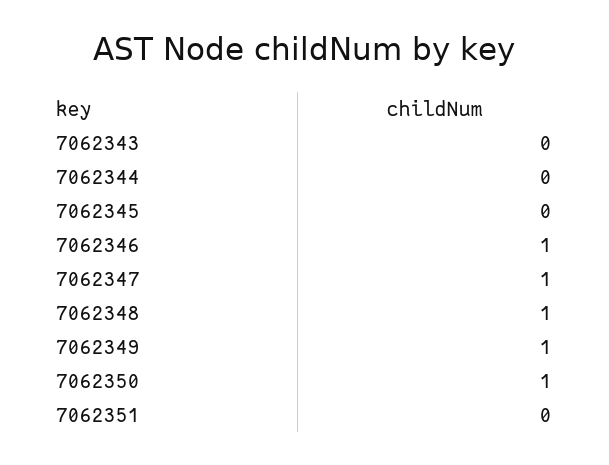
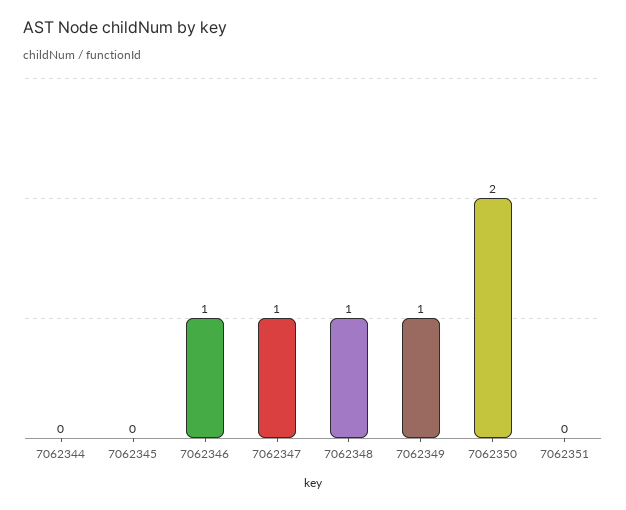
7062343: 0 -> none
7062350: 1 -> 2

